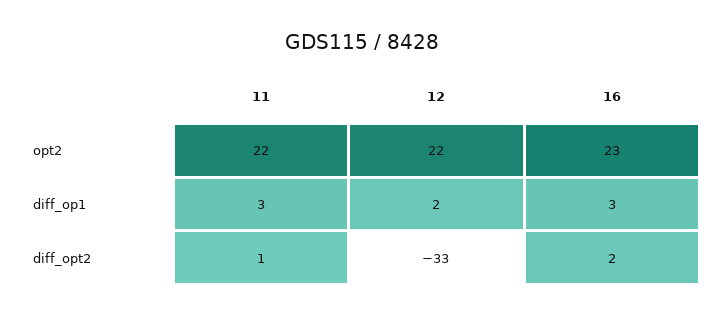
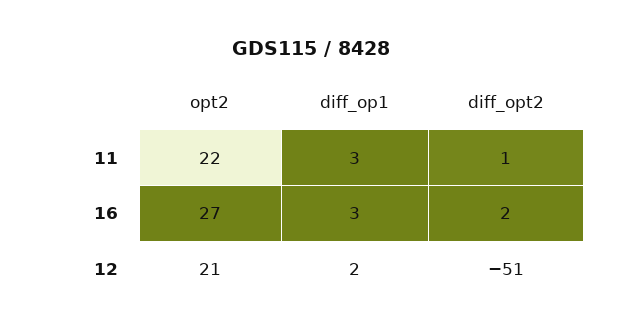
12, opt2: 22 -> 21
16, opt2: 23 -> 27
12, diff_opt2: -33 -> -51

